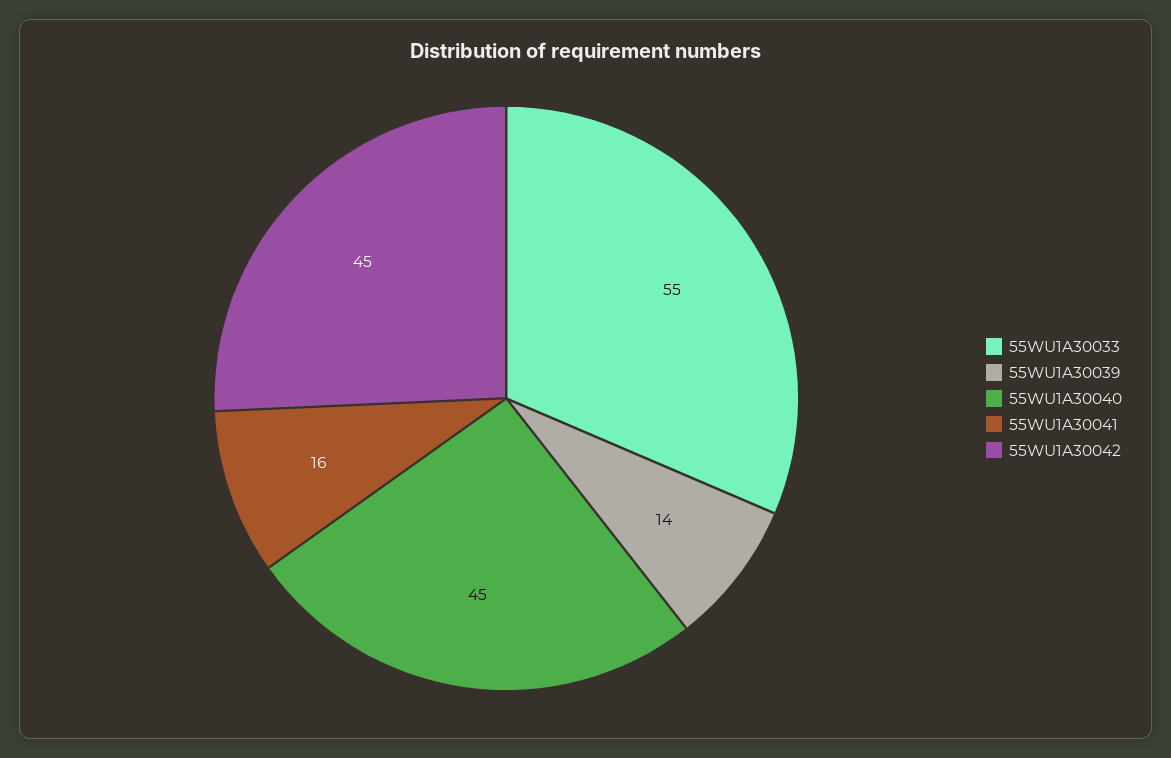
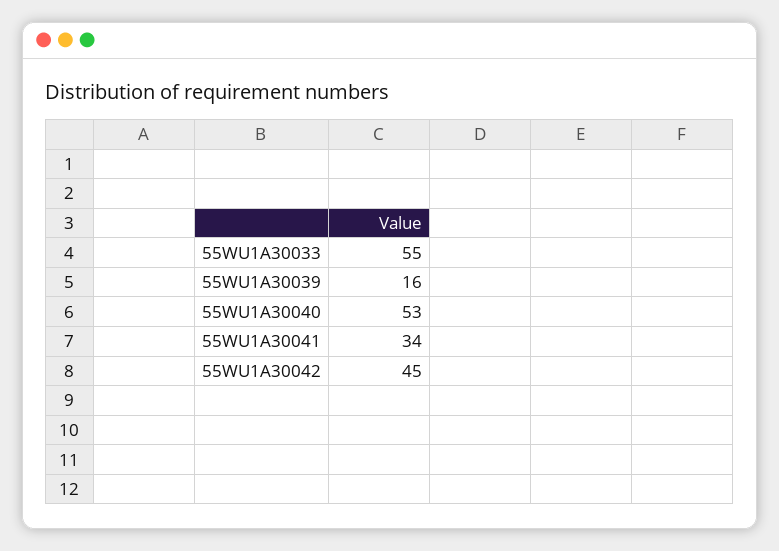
55WU1A30039: 14 -> 16
55WU1A30040: 45 -> 53
55WU1A30041: 16 -> 34

